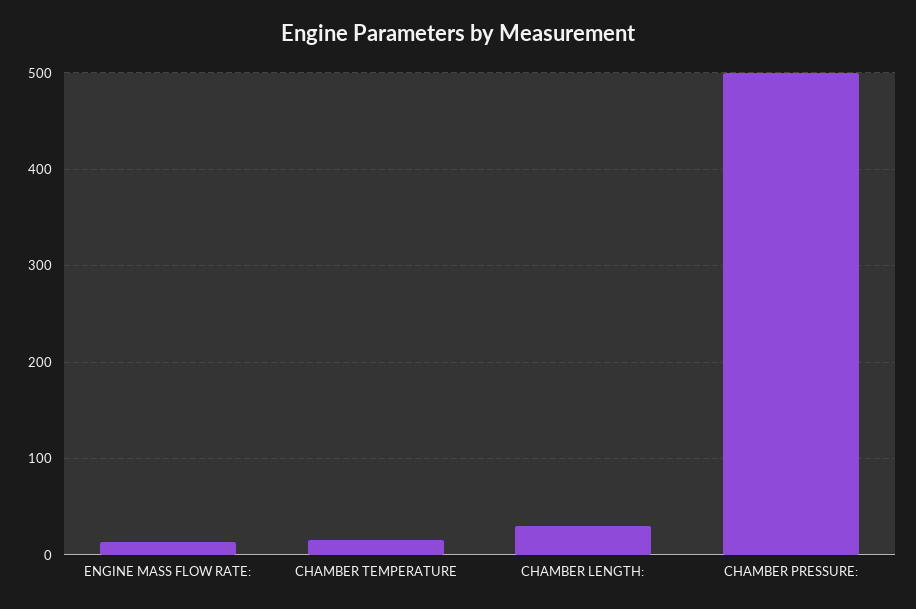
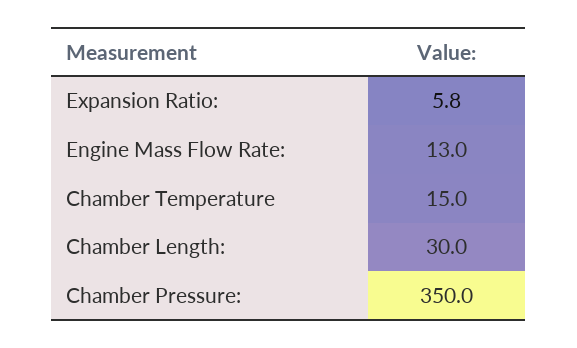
CHAMBER PRESSURE:: 500 -> 350
Expansion Ratio:: none -> 5.8

